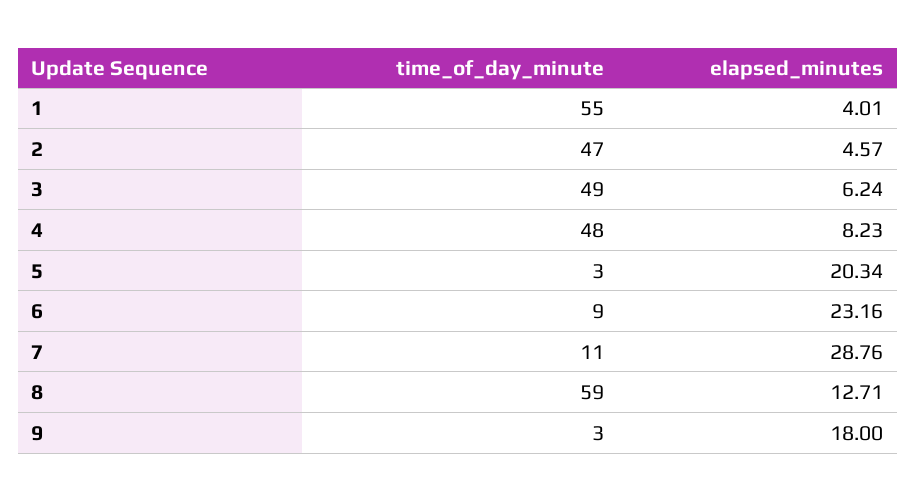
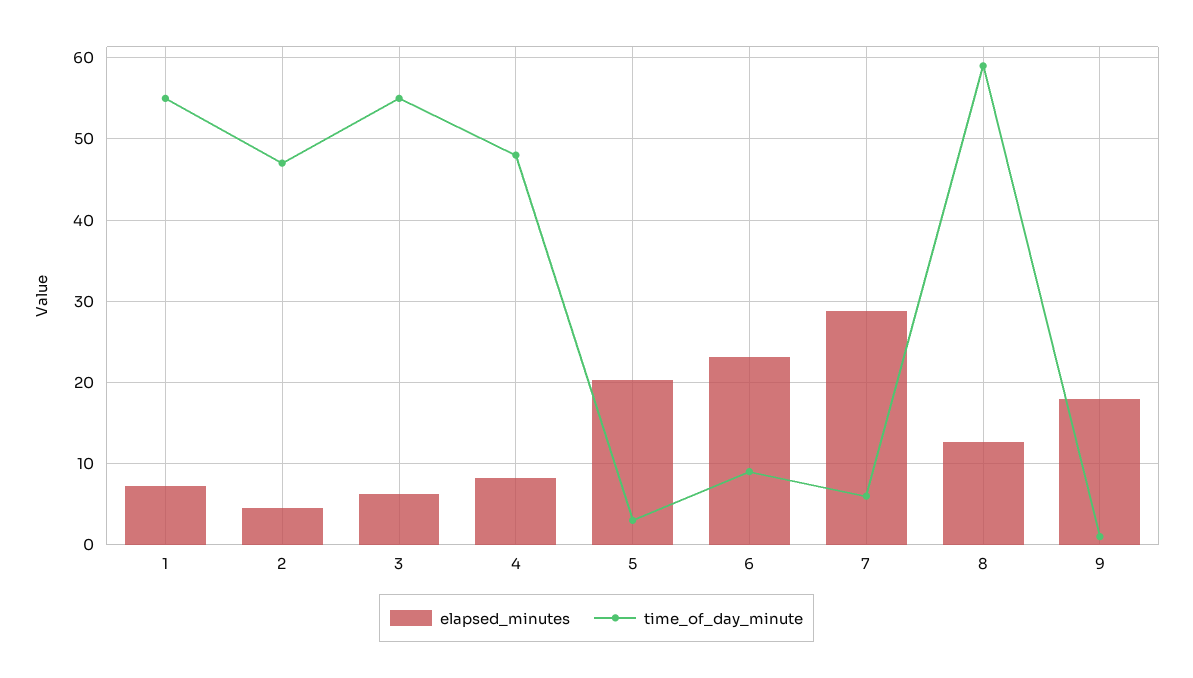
elapsed_minutes, 1: 4.01 -> 7
time_of_day_minute, 3: 49 -> 55
time_of_day_minute, 7: 11 -> 6
time_of_day_minute, 9: 3 -> 1

